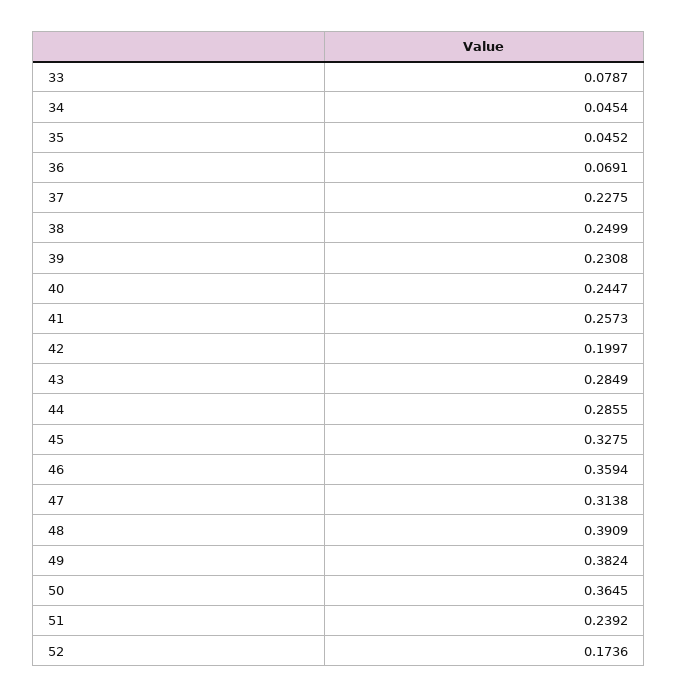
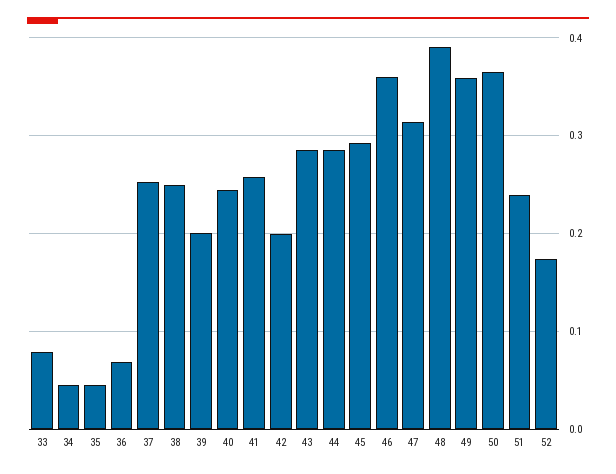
37: 0.2275 -> 0.25
39: 0.2308 -> 0.2
45: 0.3275 -> 0.29
49: 0.3824 -> 0.36

